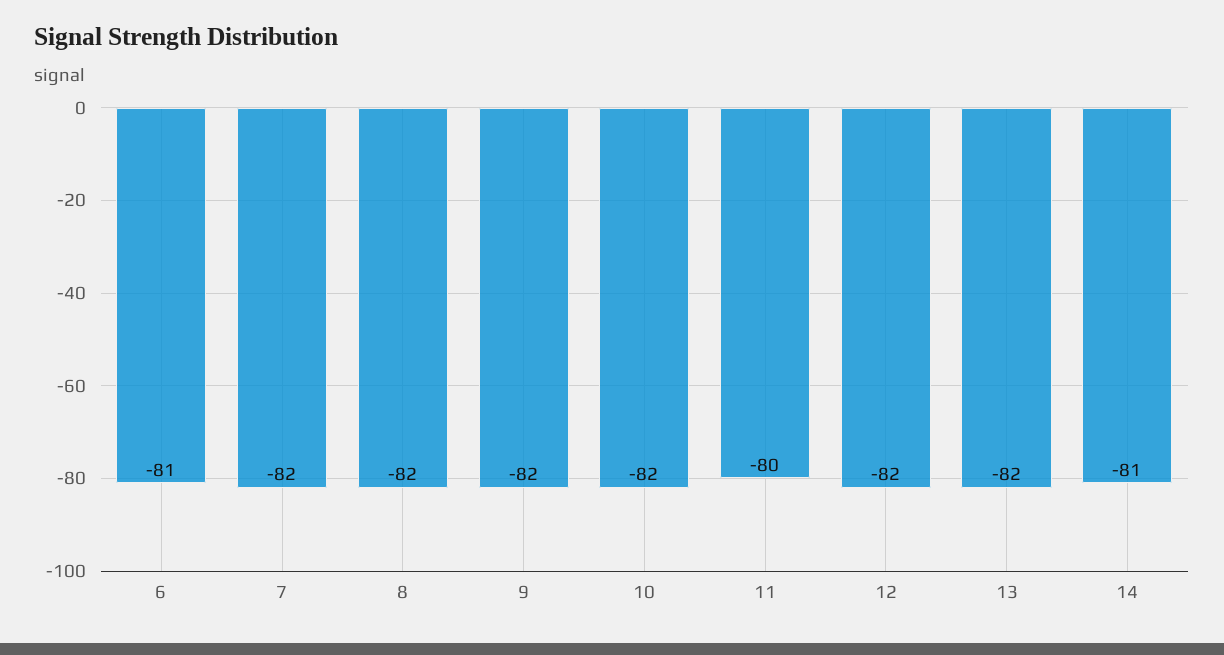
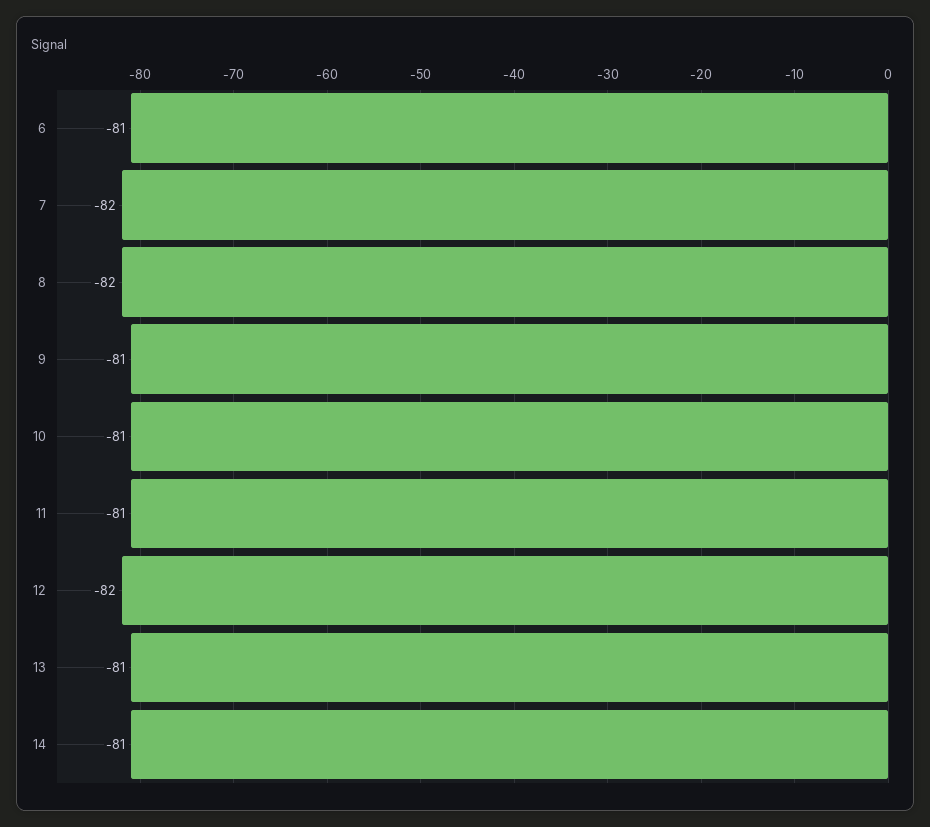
9: -82 -> -81
10: -82 -> -81
11: -80 -> -81
13: -82 -> -81

